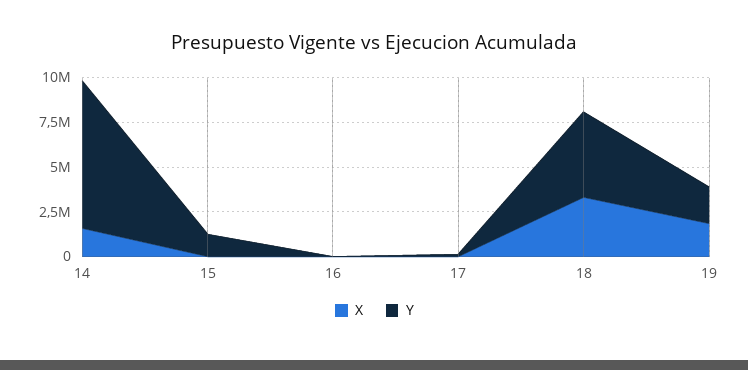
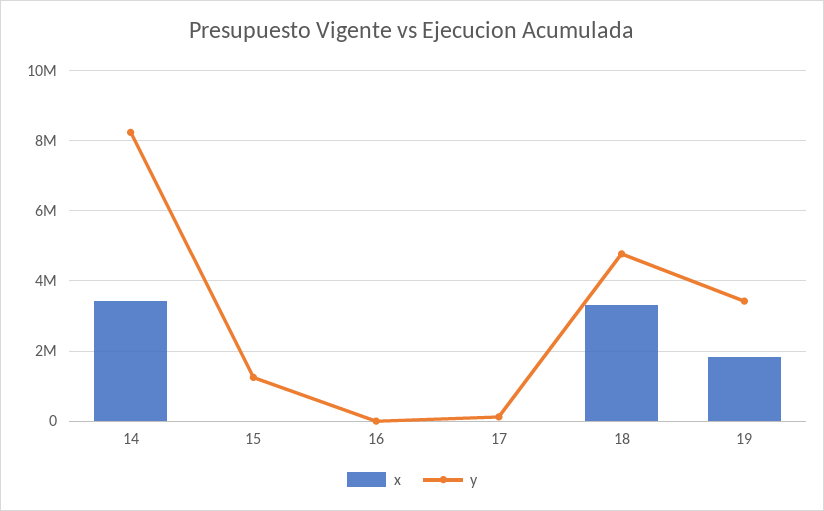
X, 14: 1500000 -> 3400000
Y, 19: 2000000 -> 3400000

